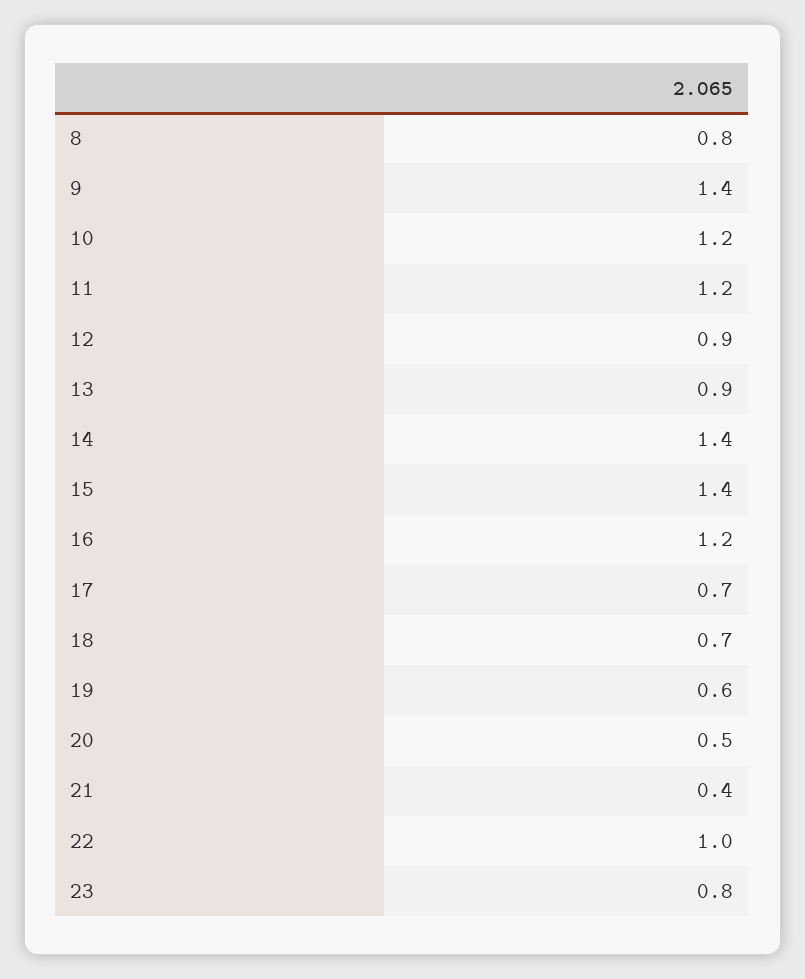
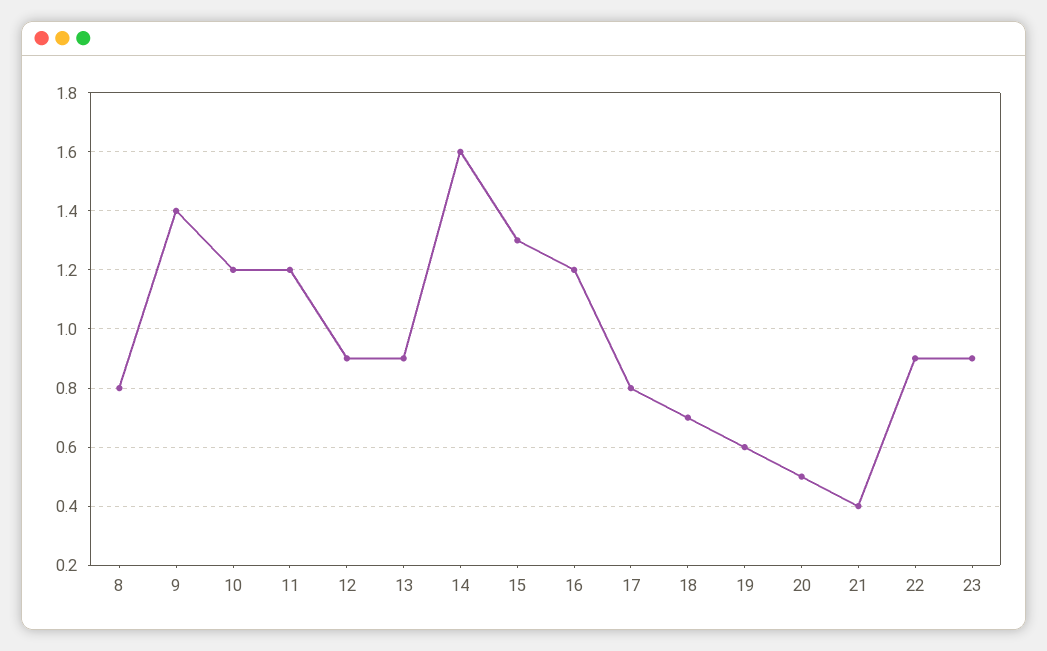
14: 1.4 -> 1.6
15: 1.4 -> 1.3
17: 0.7 -> 0.8
22: 1 -> 0.9
23: 0.8 -> 0.9

